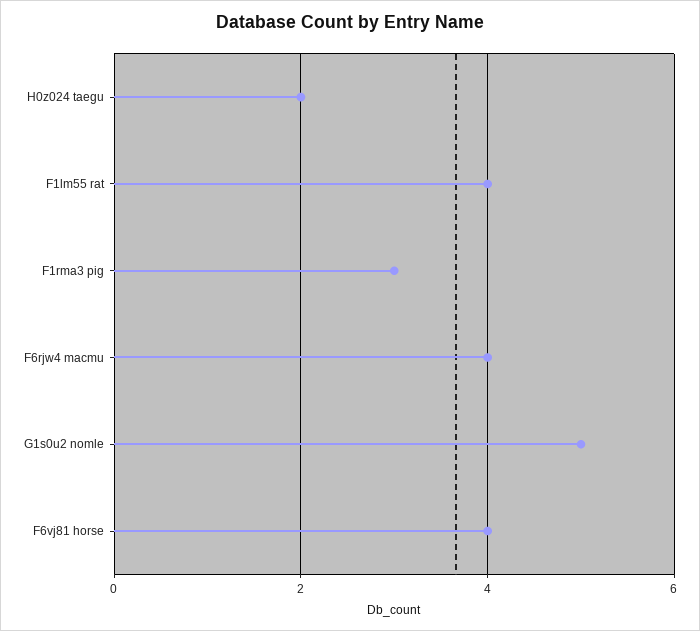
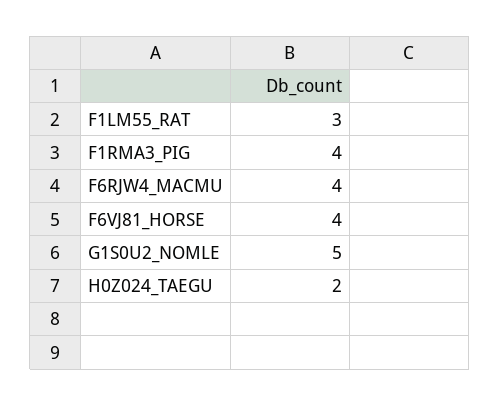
F1lm55 rat: 4 -> 3
F1rma3 pig: 3 -> 4

